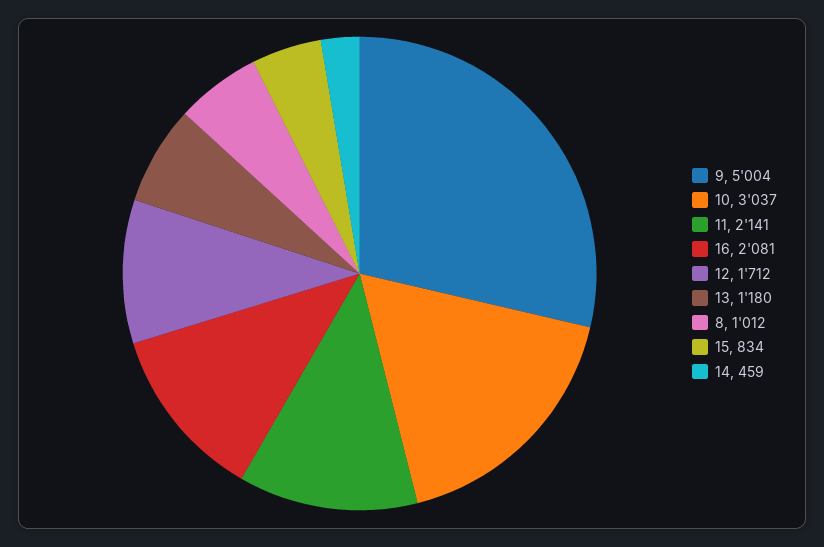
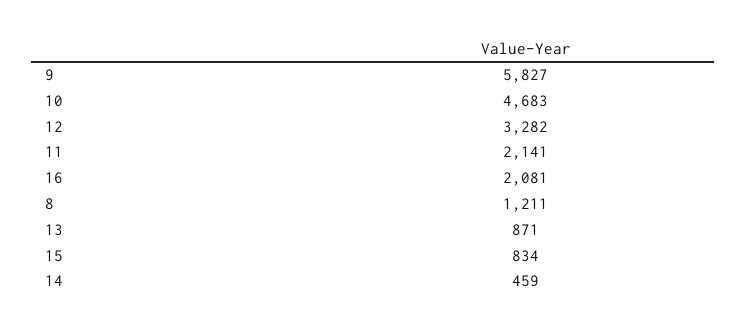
9: 5004 -> 5827
10: 3037 -> 4683
12: 1712 -> 3282
13: 1180 -> 871
8: 1012 -> 1211

